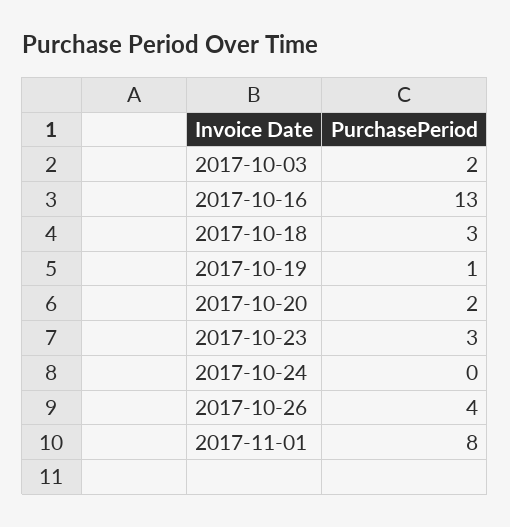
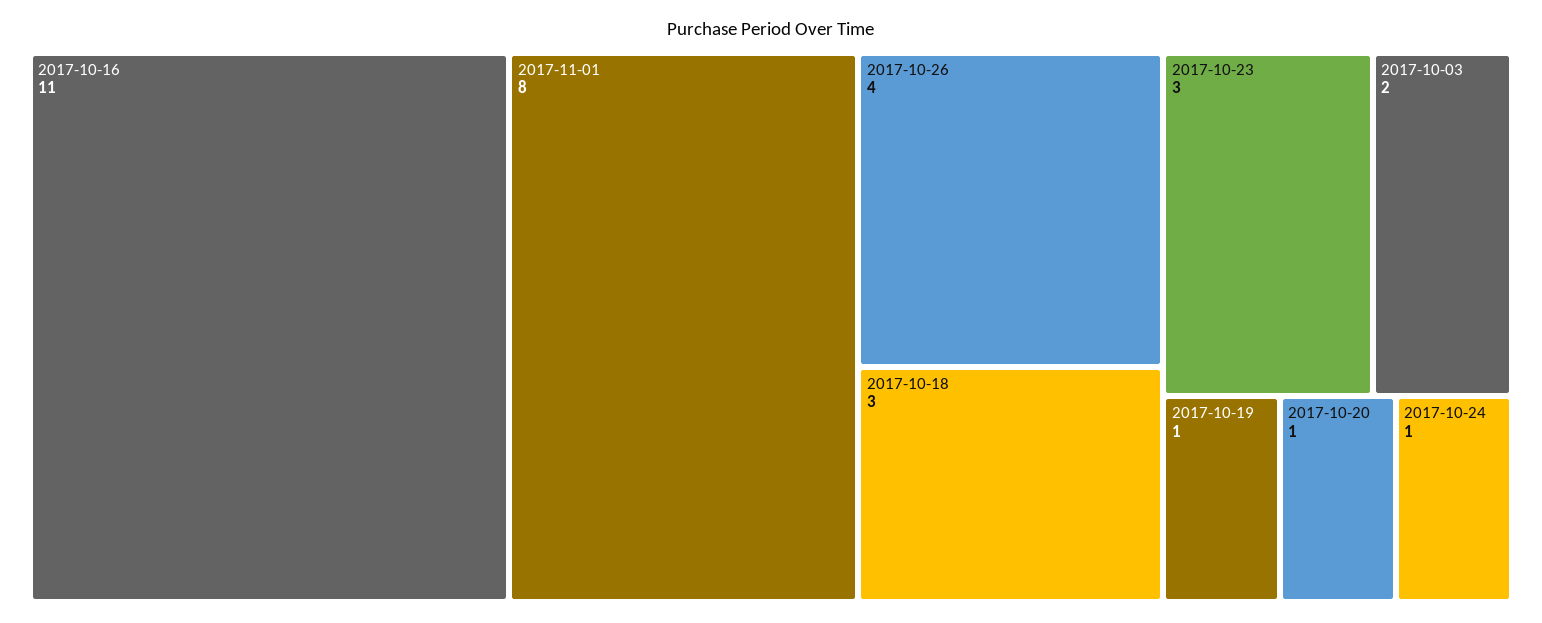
2017-10-16: 13 -> 11
2017-10-20: 2 -> 1
2017-10-24: 0 -> 1

